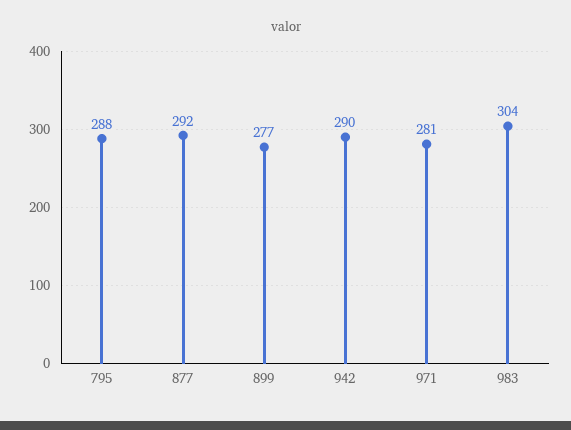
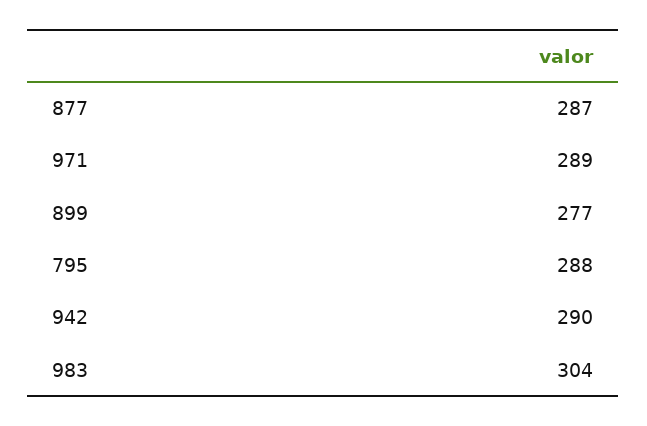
877: 292 -> 287
971: 281 -> 289

